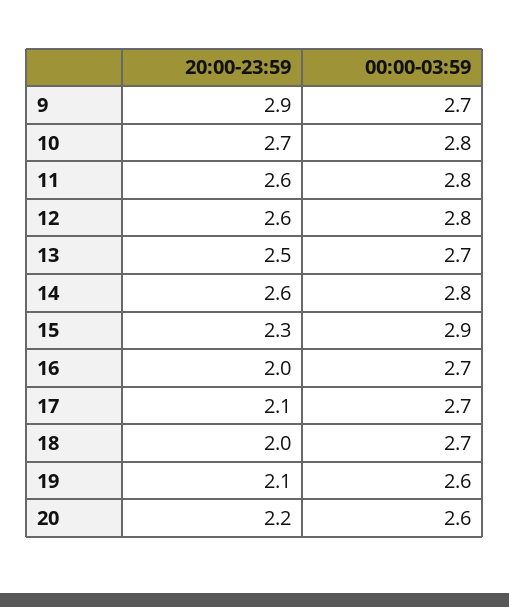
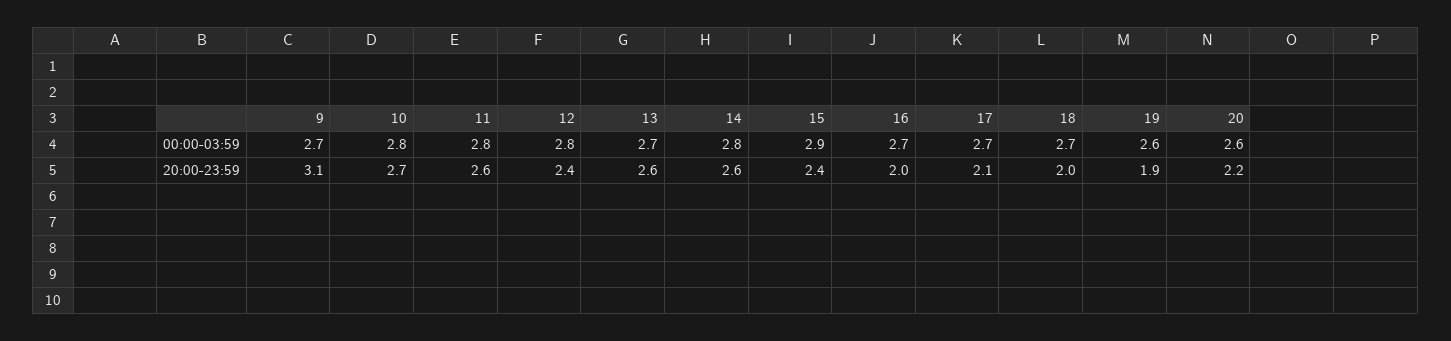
20:00-23:59, 9: 2.9 -> 3.1
20:00-23:59, 12: 2.6 -> 2.4
20:00-23:59, 13: 2.5 -> 2.6
20:00-23:59, 15: 2.3 -> 2.4
20:00-23:59, 19: 2.1 -> 1.9

